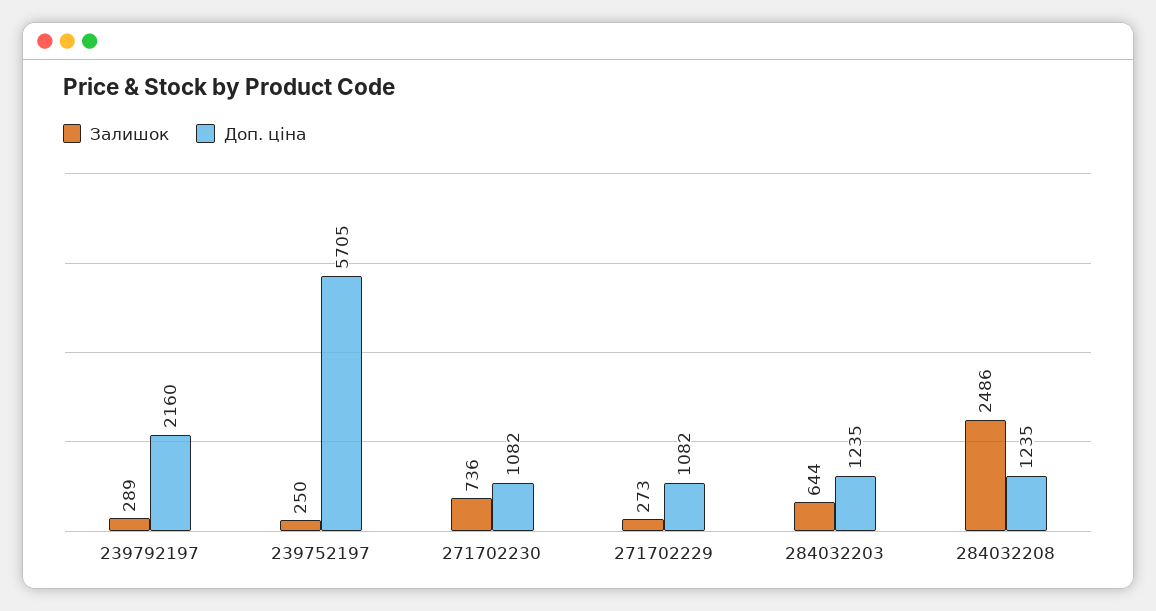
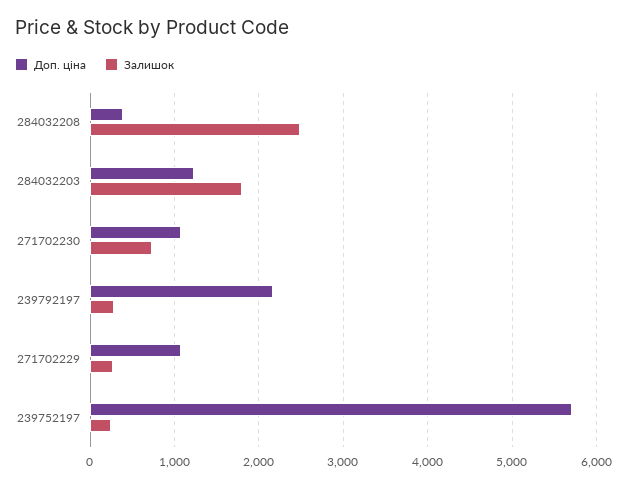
Залишок, 284032203: 644 -> 1800
Доп. ціна, 284032208: 1235 -> 400

